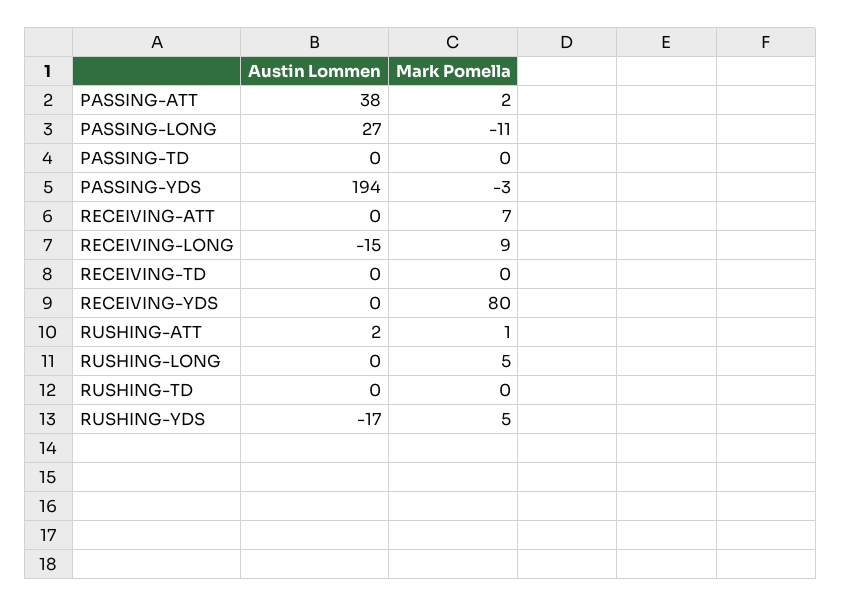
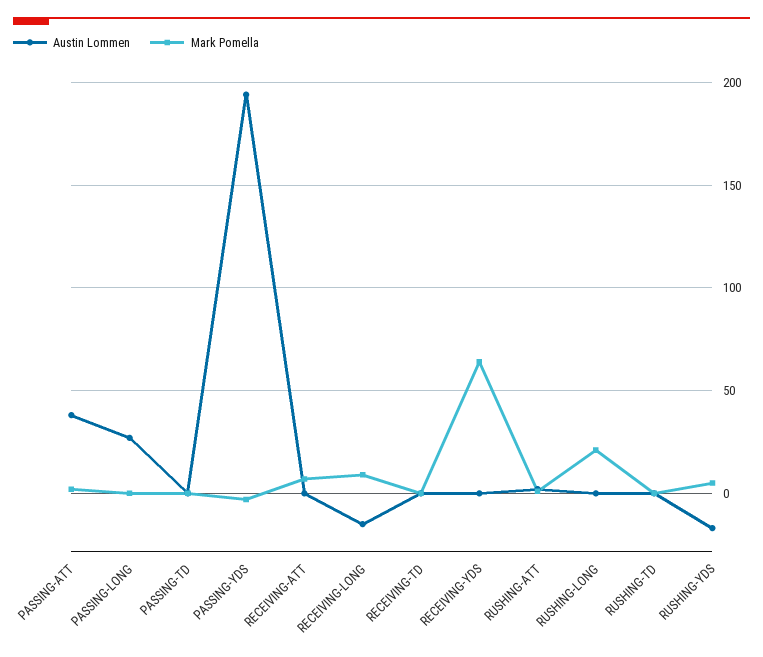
Mark Pomella, PASSING-LONG: -11 -> 0
Mark Pomella, RECEIVING-YDS: 80 -> 65
Mark Pomella, RUSHING-LONG: 5 -> 20

